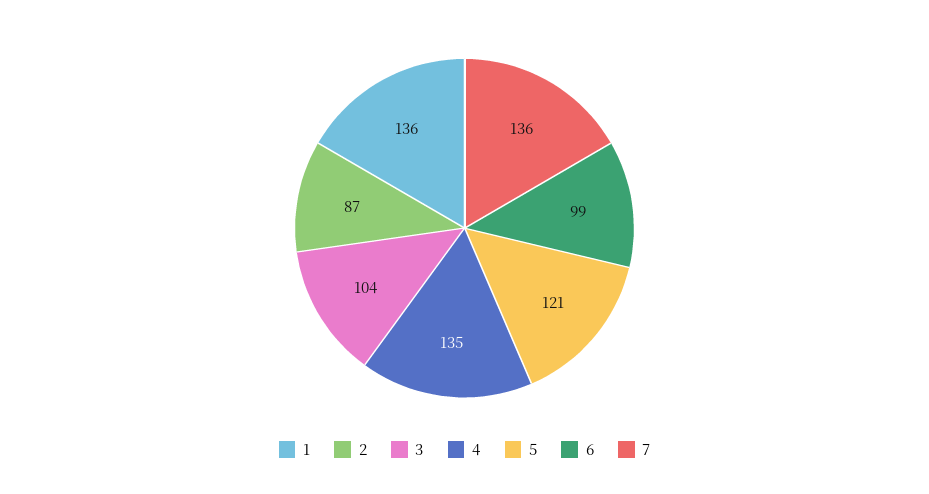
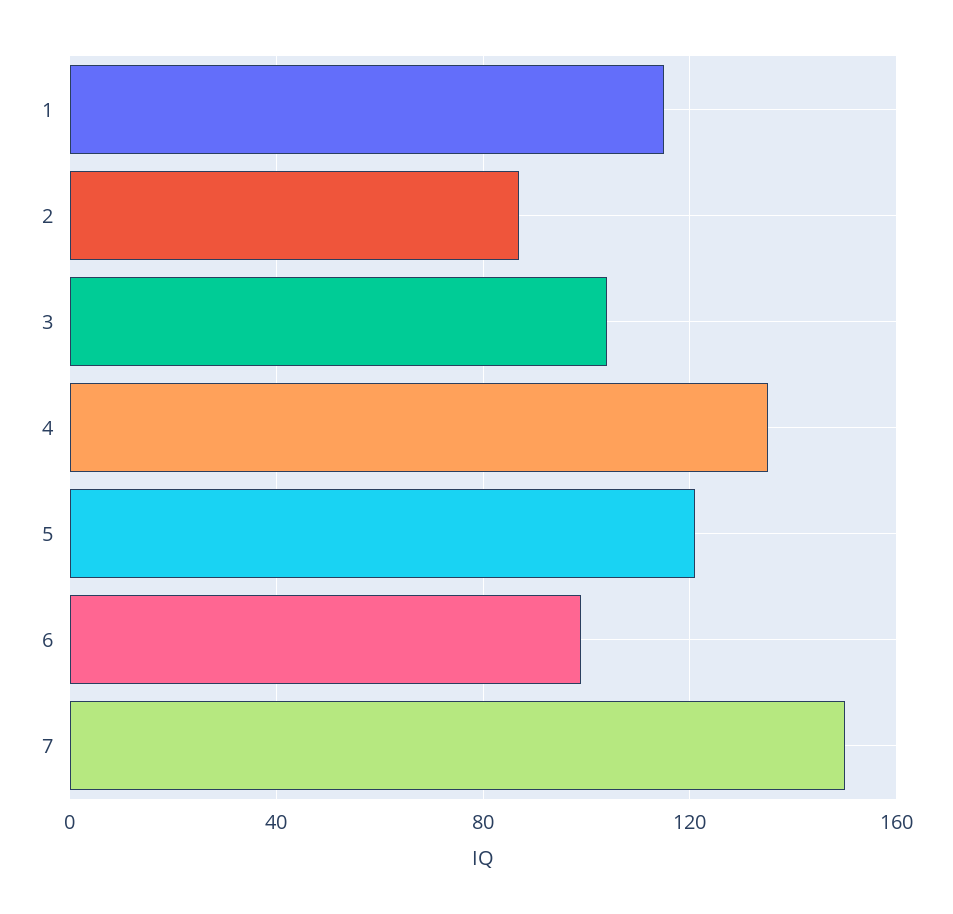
1: 136 -> 115
7: 136 -> 150

